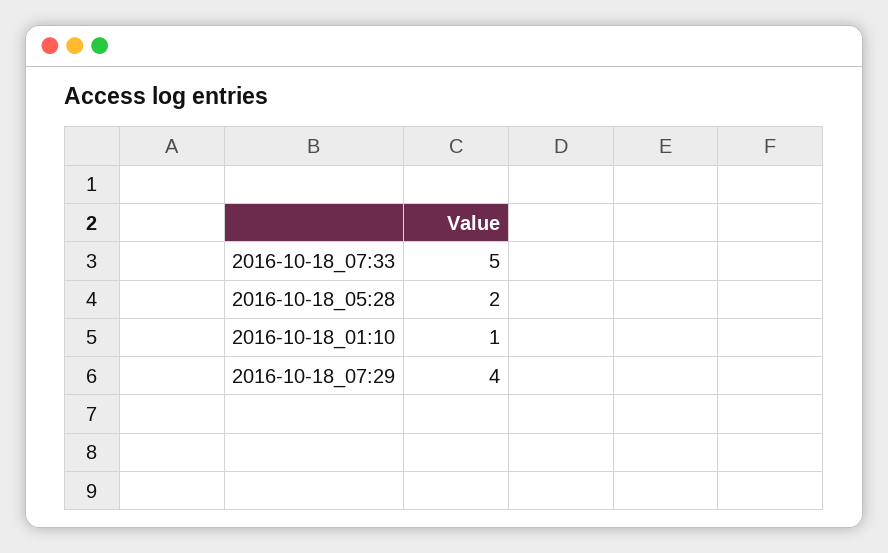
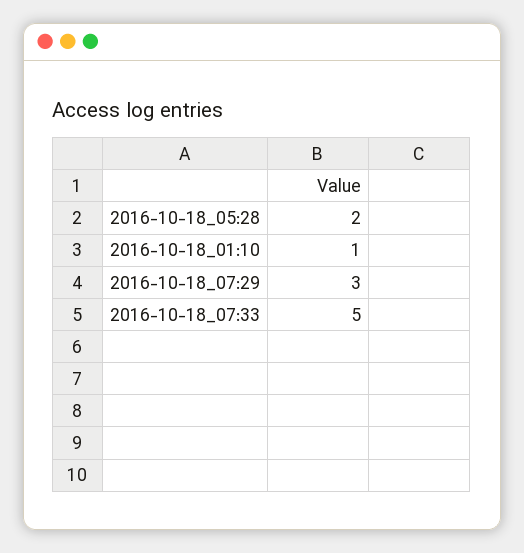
2016-10-18_07:29: 4 -> 3

